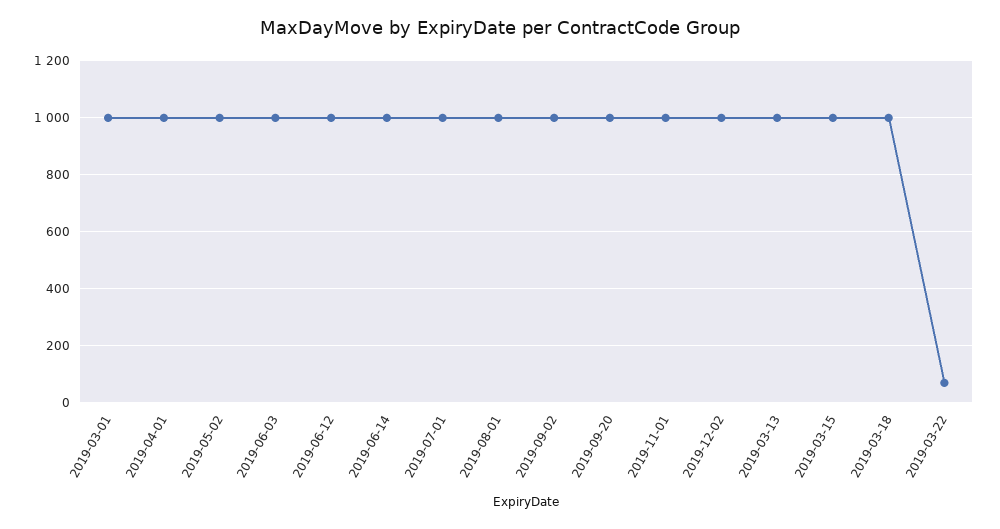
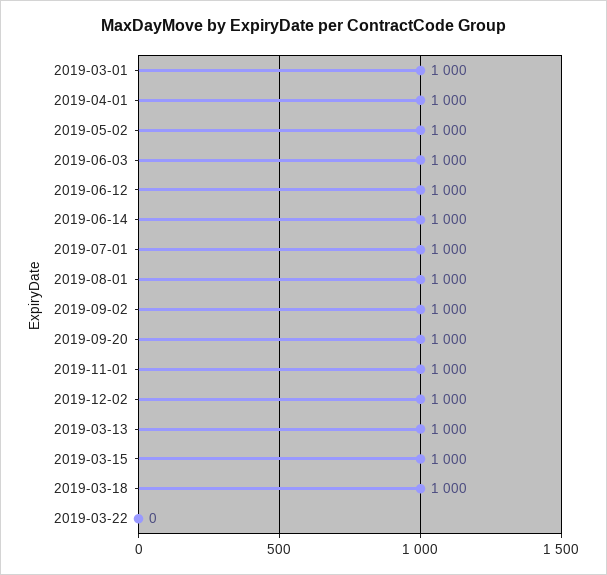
2019-03-22: 75 -> 0

